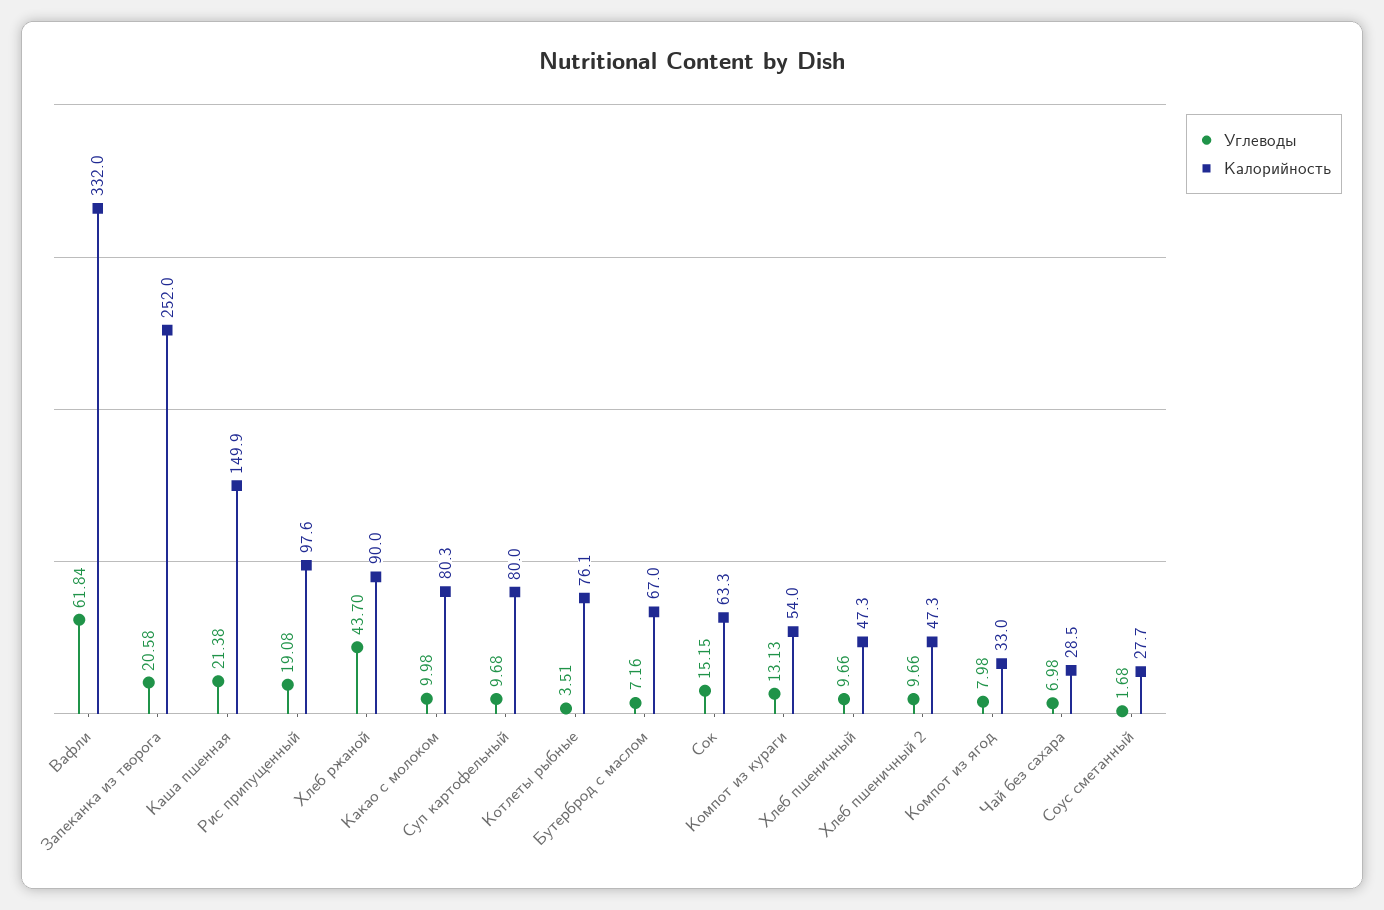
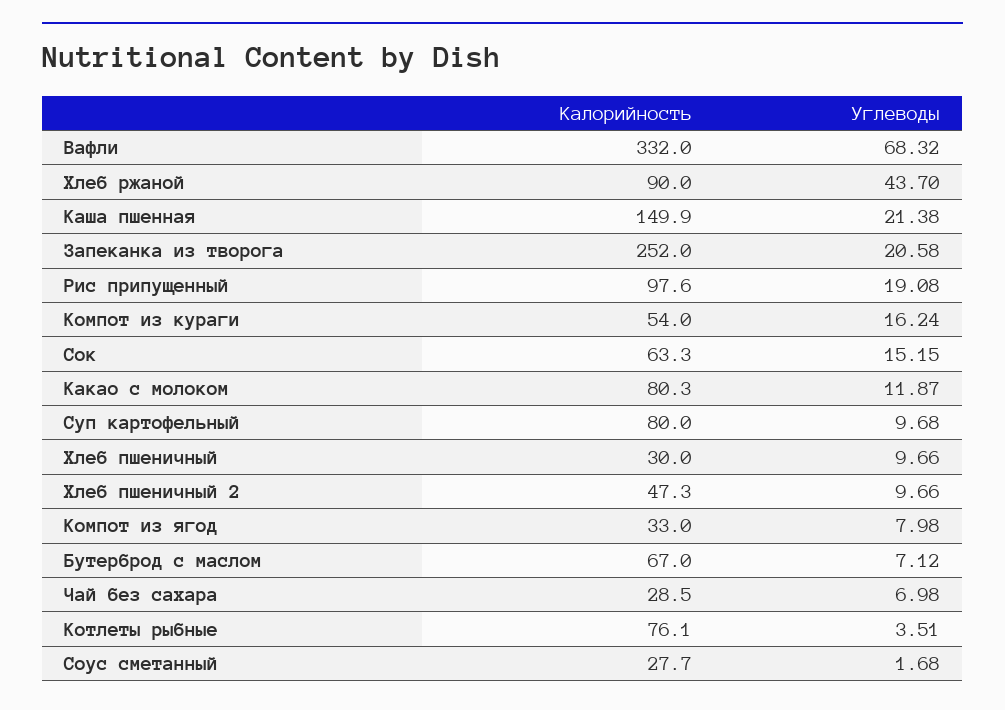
Углеводы, Вафли: 61.84 -> 68.32
Углеводы, Какао с молоком: 9.98 -> 11.87
Углеводы, Бутерброд с маслом: 7.16 -> 7.12
Углеводы, Компот из кураги: 13.13 -> 16.24
Калорийность, Хлеб пшеничный: 47.3 -> 30

